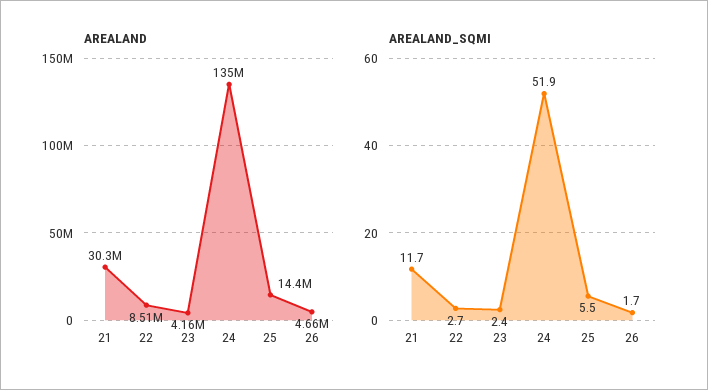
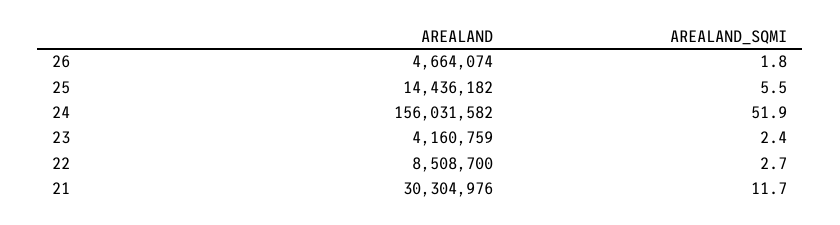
AREALAND, 24: 135000000 -> 156031582
AREALAND_SQMI, 26: 1.7 -> 1.8

